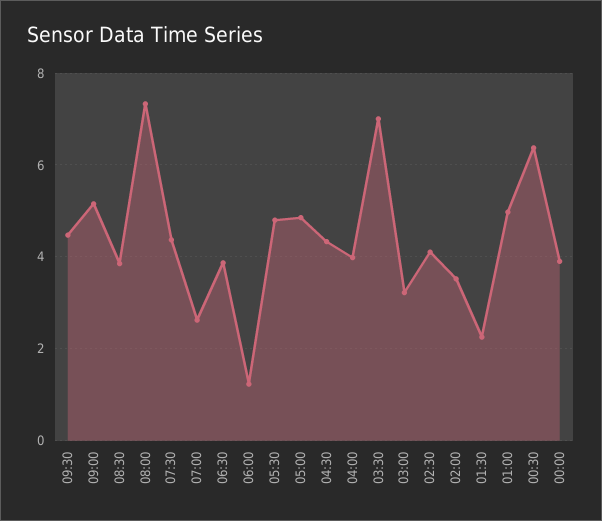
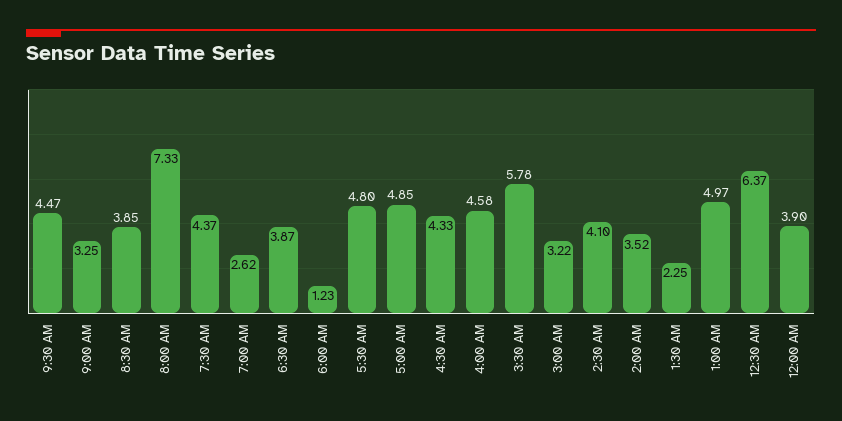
09:00: 5.2 -> 3.25
04:00: 4 -> 4.58
03:30: 7 -> 5.78

